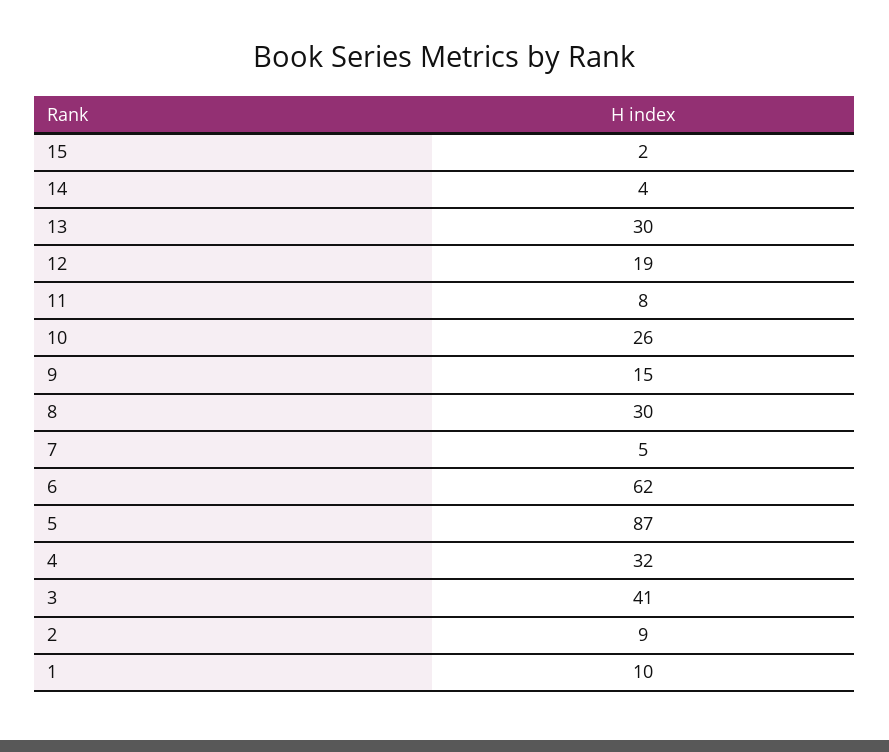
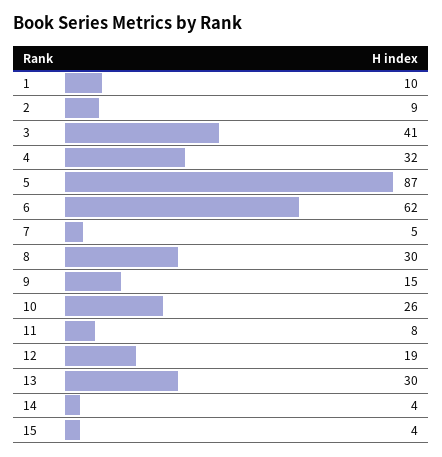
15: 2 -> 4

